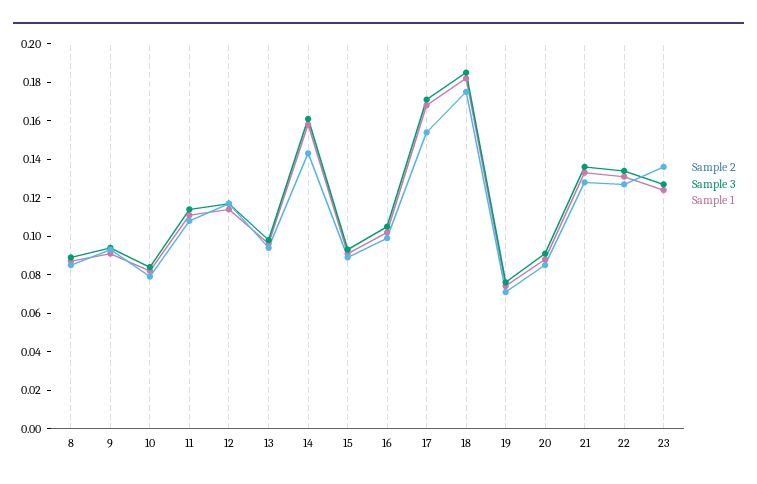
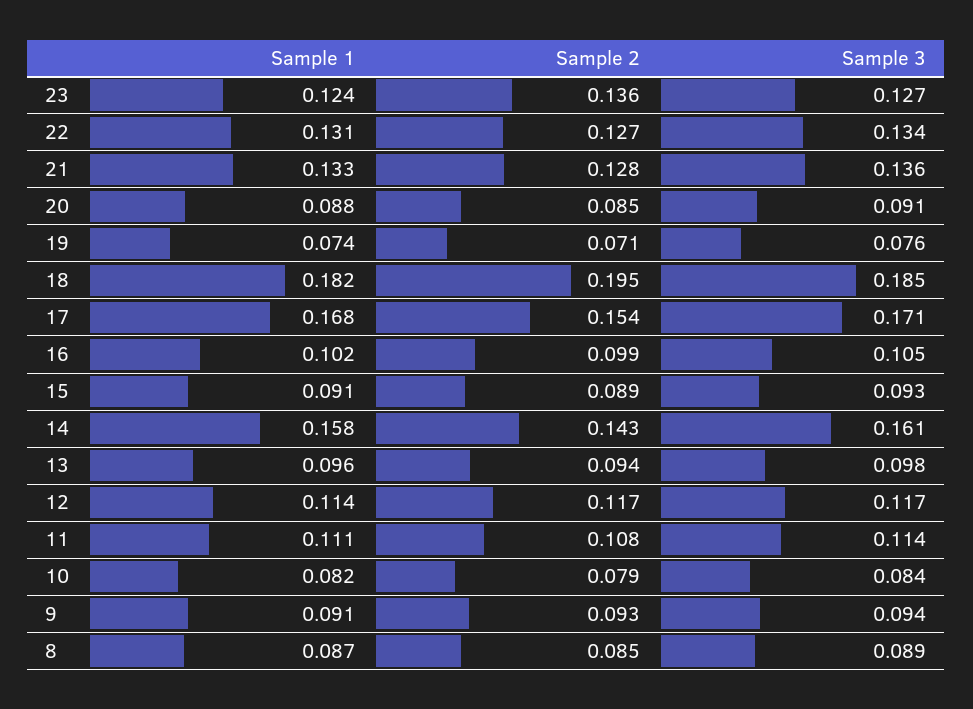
Sample 2, 18: 0.175 -> 0.195

